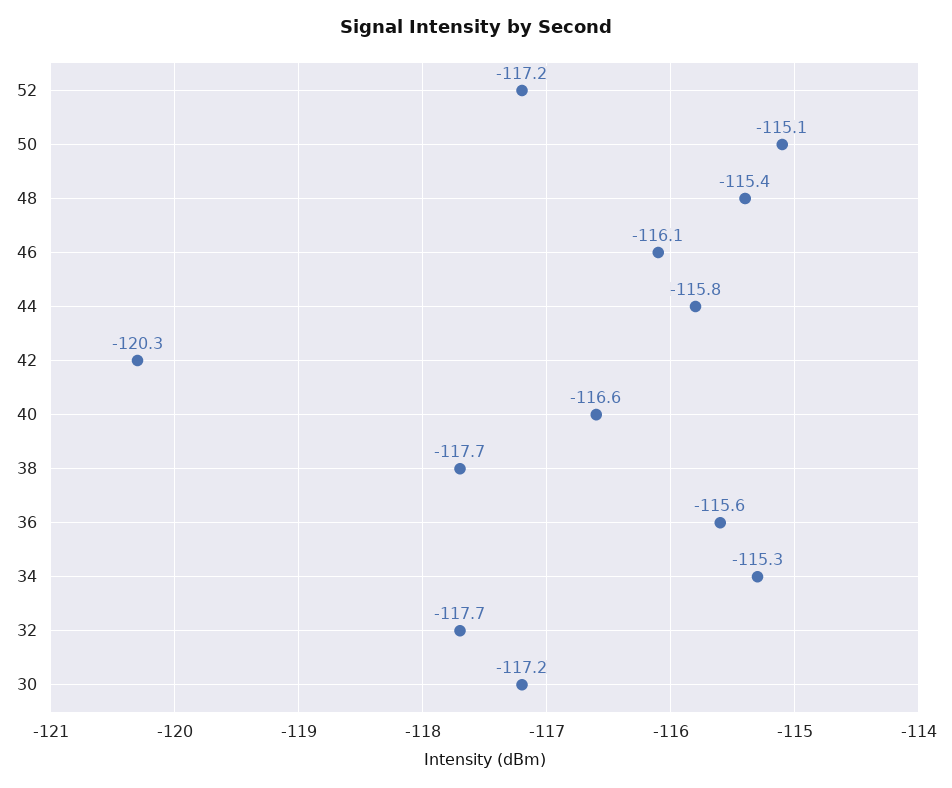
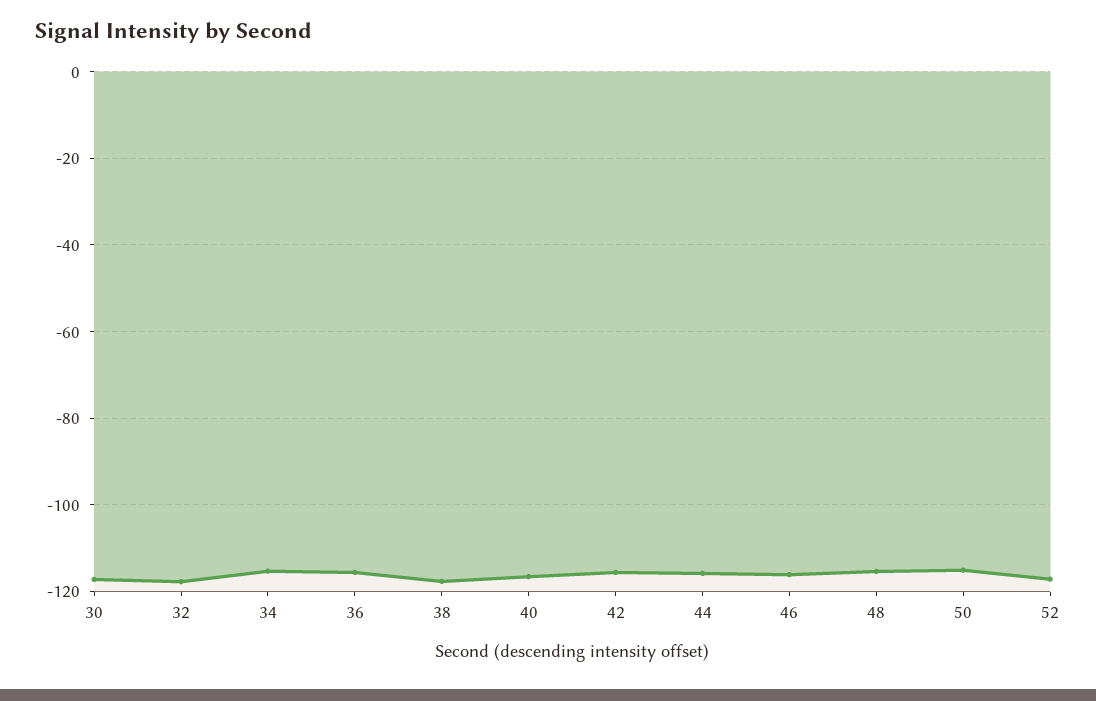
42: -120.3 -> -116

